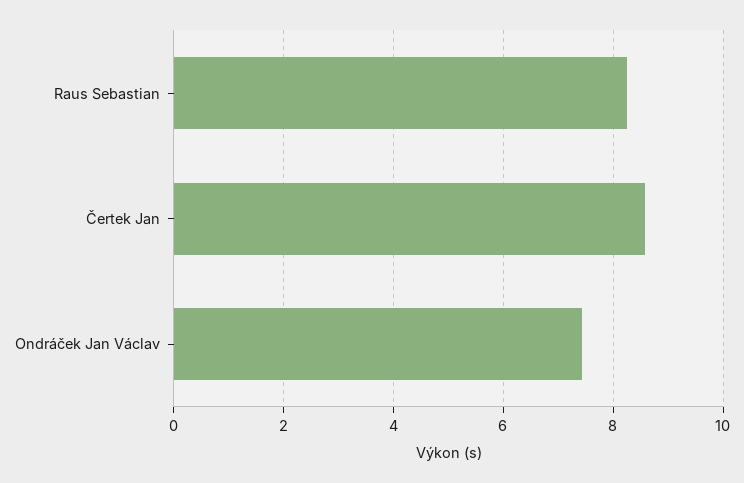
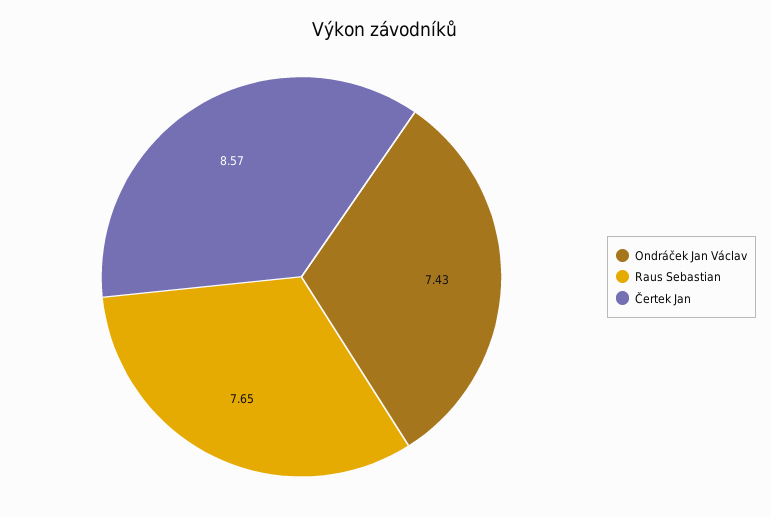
Raus Sebastian: 8.2 -> 7.65

